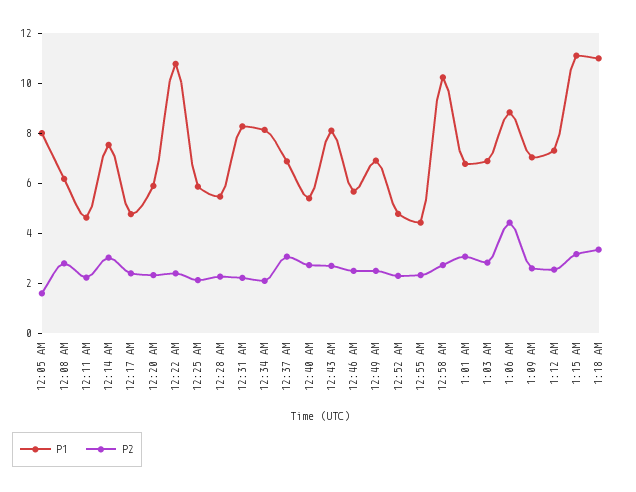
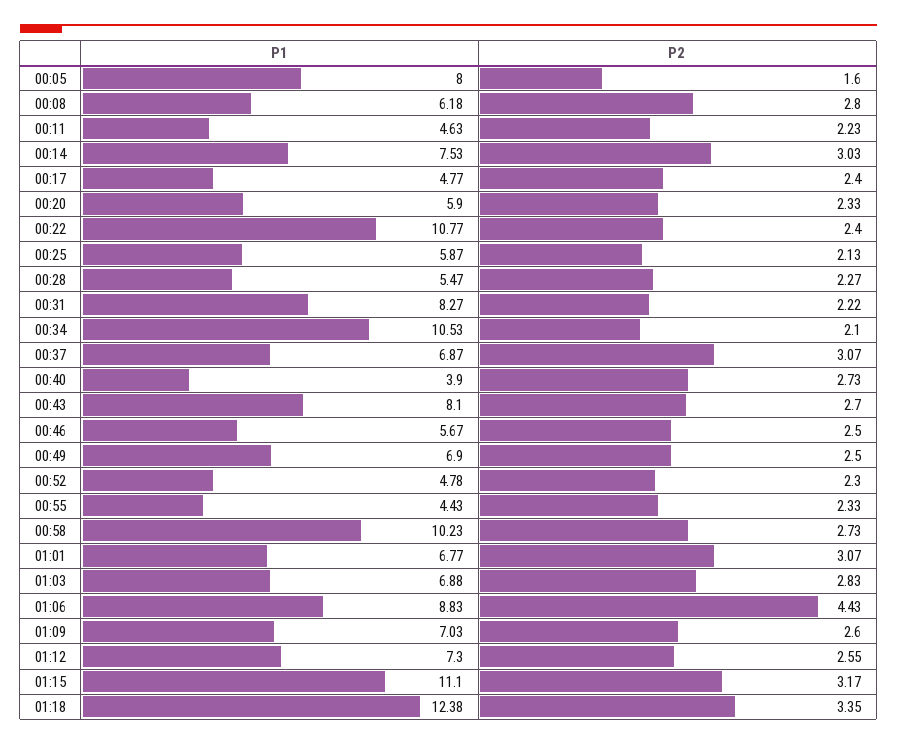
P1, 12:34 AM: 8 -> 10.53
P1, 12:40 AM: 5.5 -> 3.9
P1, 1:18 AM: 11 -> 12.38

